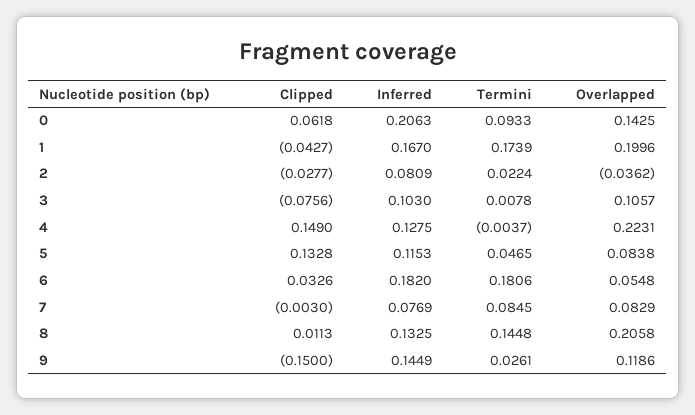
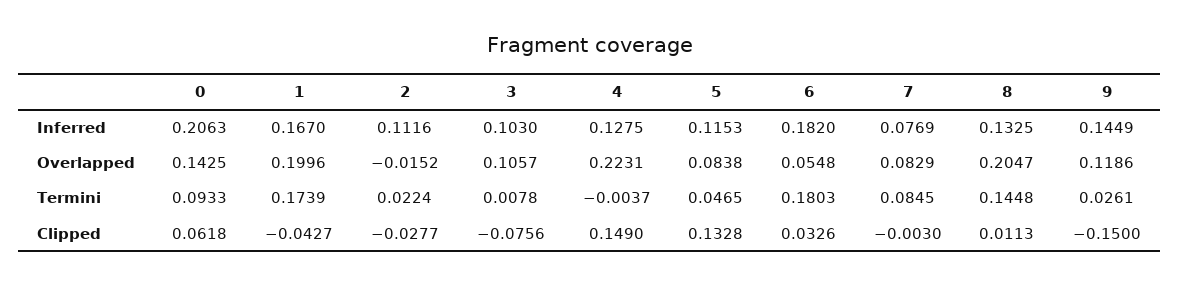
Inferred, 2: 0.0809 -> 0.1116
Overlapped, 2: -0.0362 -> -0.0152
Termini, 6: 0.1806 -> 0.1803
Overlapped, 8: 0.2058 -> 0.2047

